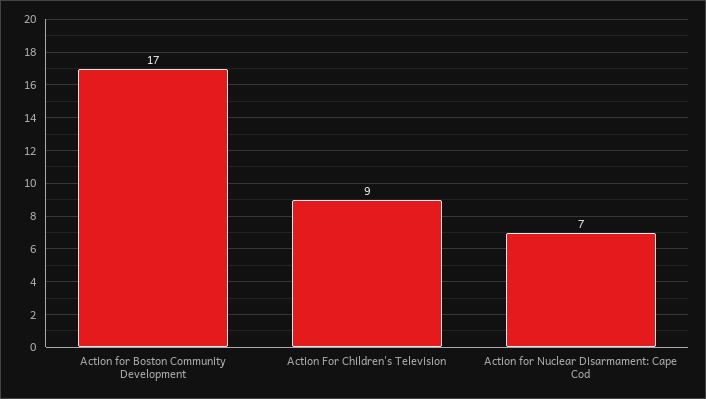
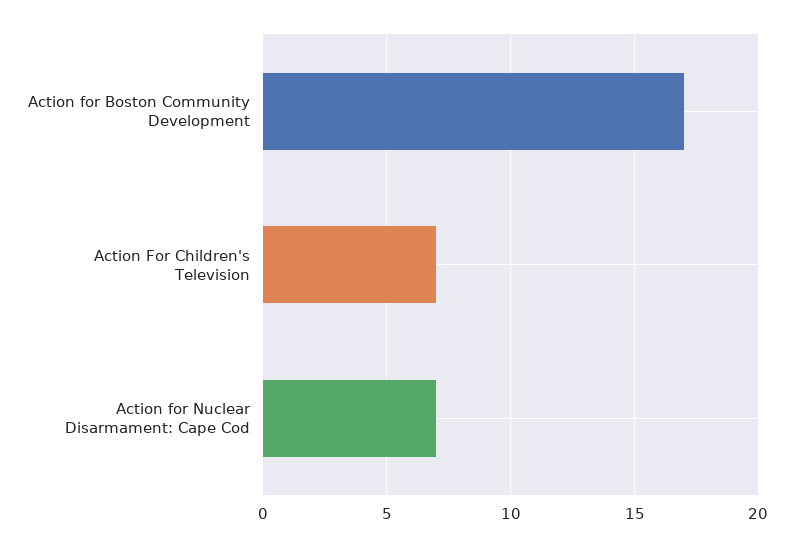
Action For Children's Television: 9 -> 7

